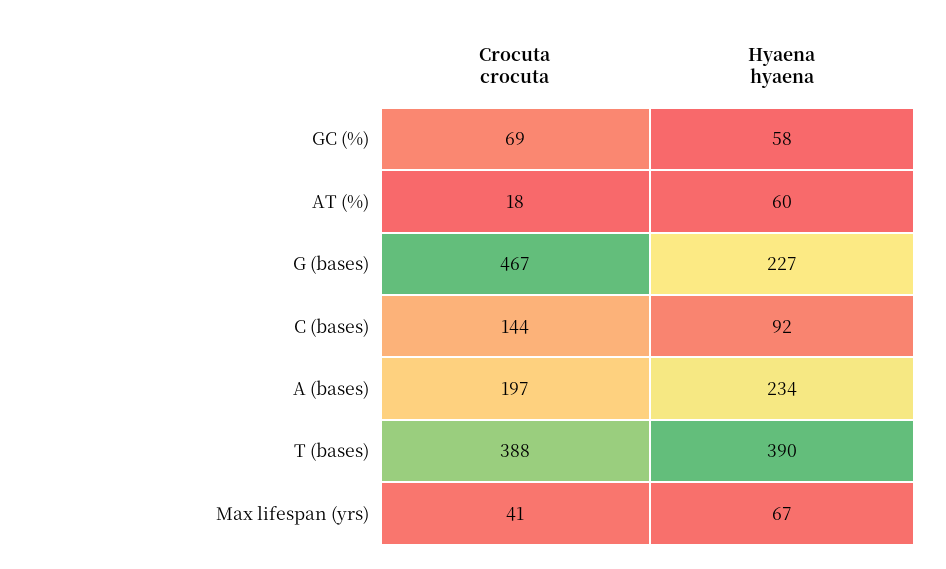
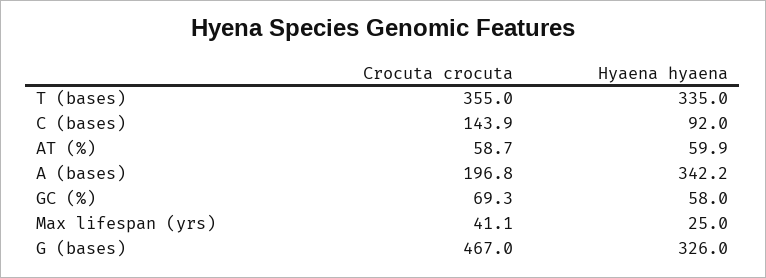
Crocuta crocuta, AT (%): 18 -> 58.7
Hyaena hyaena, G (bases): 227 -> 326
Hyaena hyaena, A (bases): 234 -> 342.2
Crocuta crocuta, T (bases): 388 -> 355
Hyaena hyaena, T (bases): 390 -> 335
Hyaena hyaena, Max lifespan (yrs): 67 -> 25

